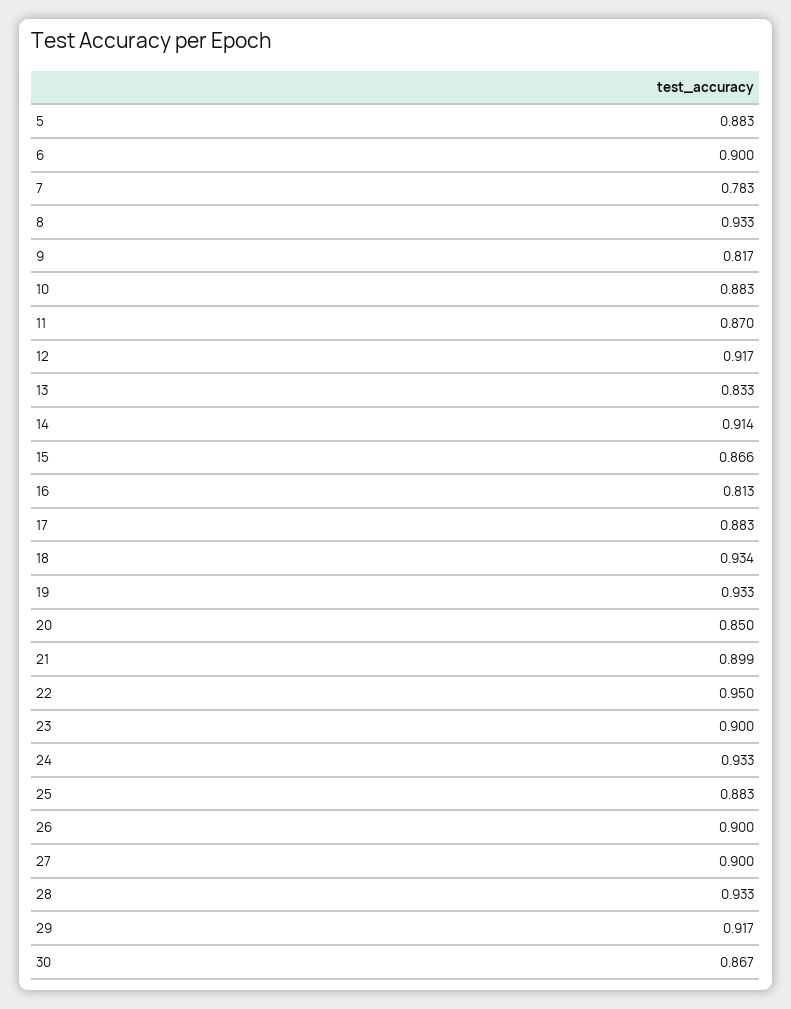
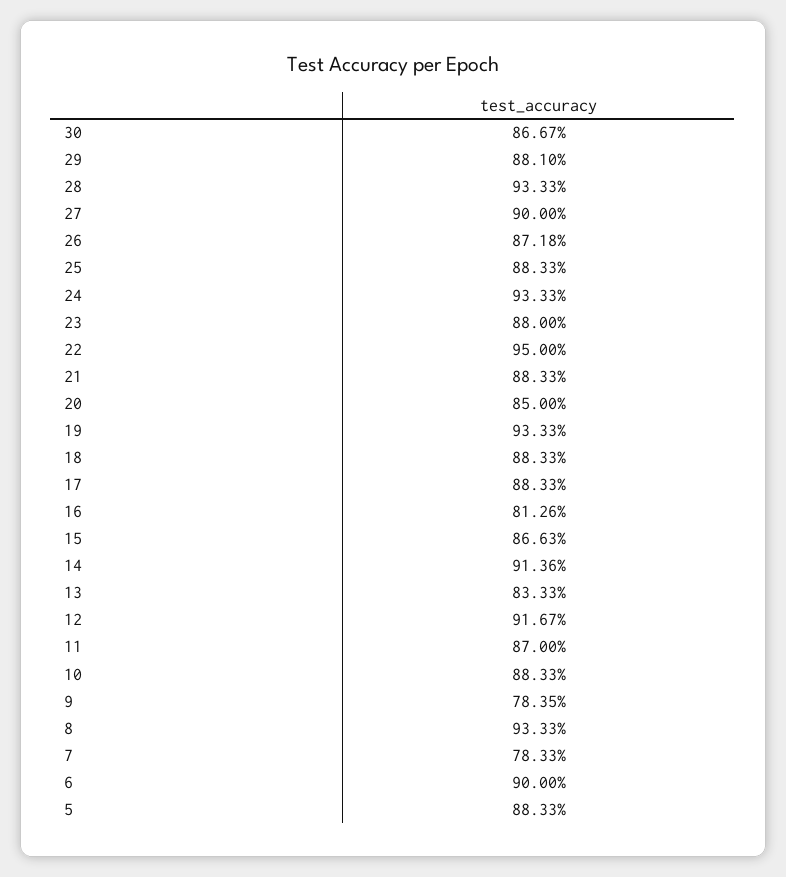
9: 0.817 -> 0.7835
18: 0.934 -> 0.8833
21: 0.899 -> 0.8833
23: 0.9 -> 0.88
26: 0.9 -> 0.8718
29: 0.917 -> 0.881

